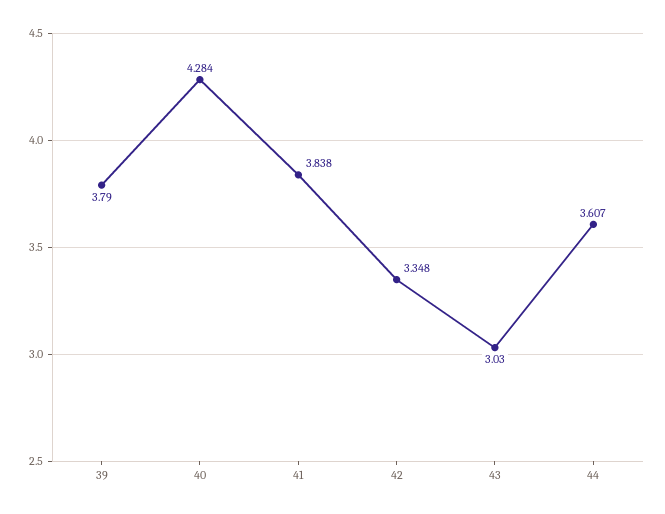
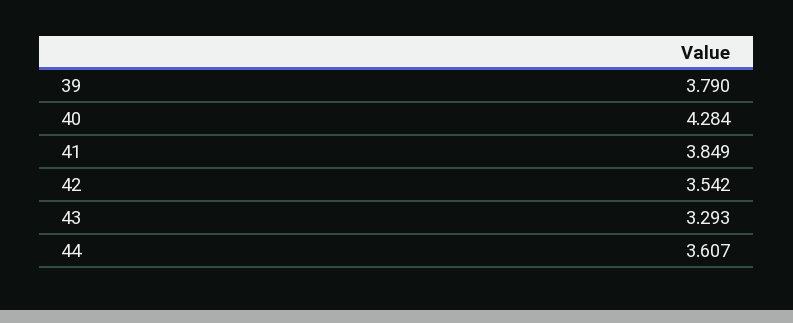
41: 3.838 -> 3.849
42: 3.348 -> 3.542
43: 3.03 -> 3.293

